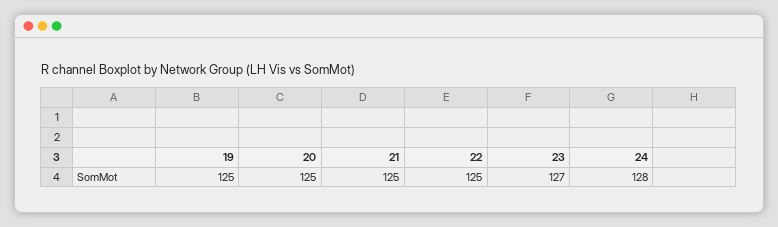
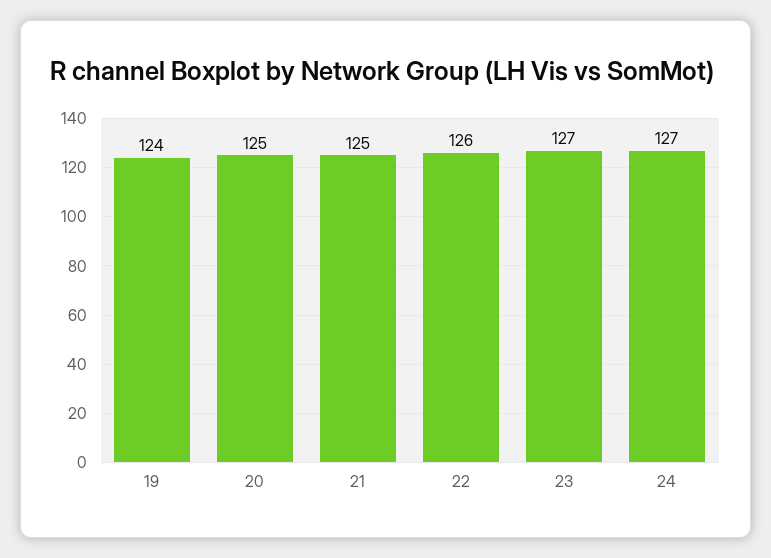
19: 125 -> 124
22: 125 -> 126
24: 128 -> 127

